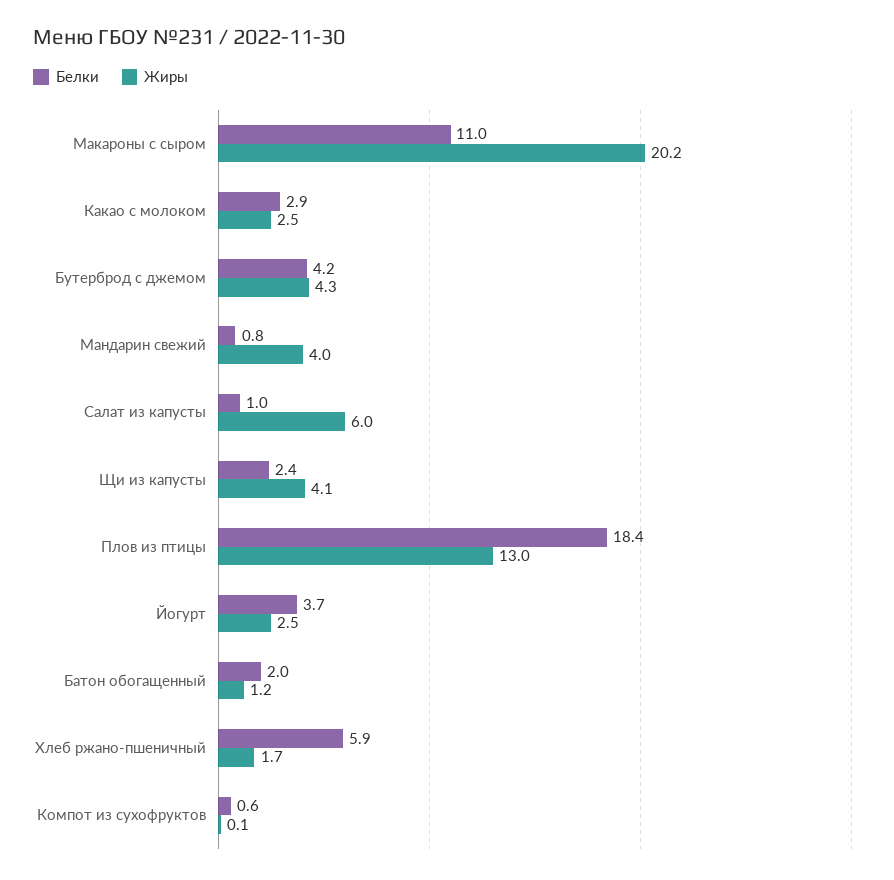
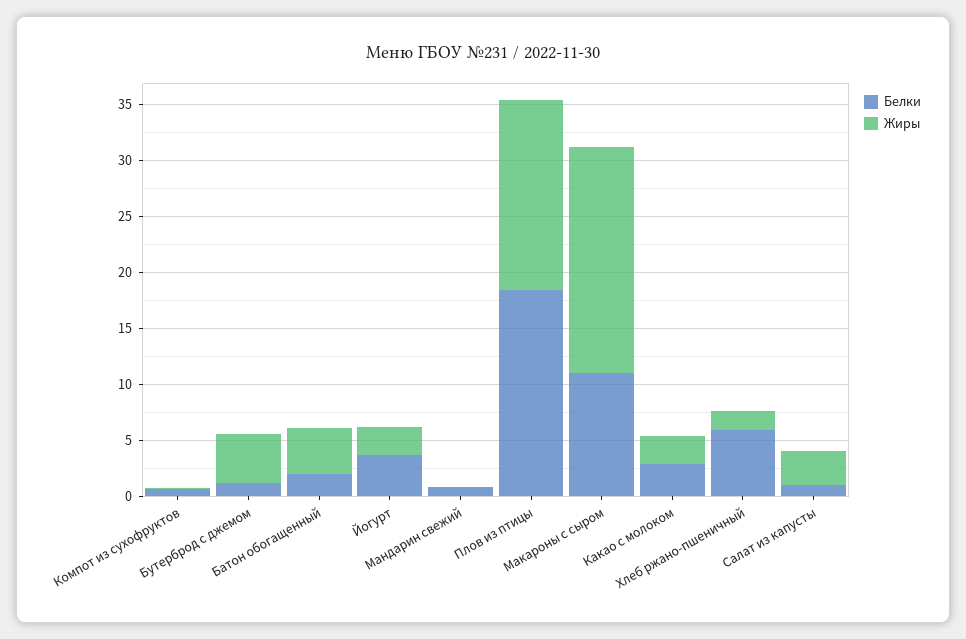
Белки, Бутерброд с джемом: 4.2 -> 1
Жиры, Мандарин свежий: 4 -> 0
Жиры, Салат из капусты: 6 -> 3
Белки, Щи из капусты: 2.4 -> none
Жиры, Щи из капусты: 4.1 -> none
Жиры, Плов из птицы: 13 -> 17
Жиры, Батон обогащенный: 1.2 -> 4

